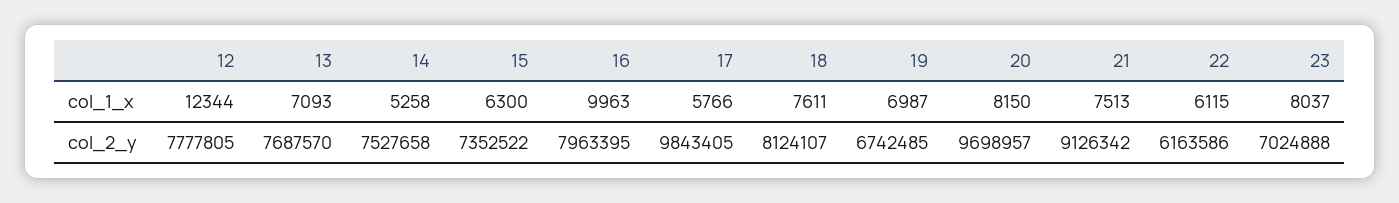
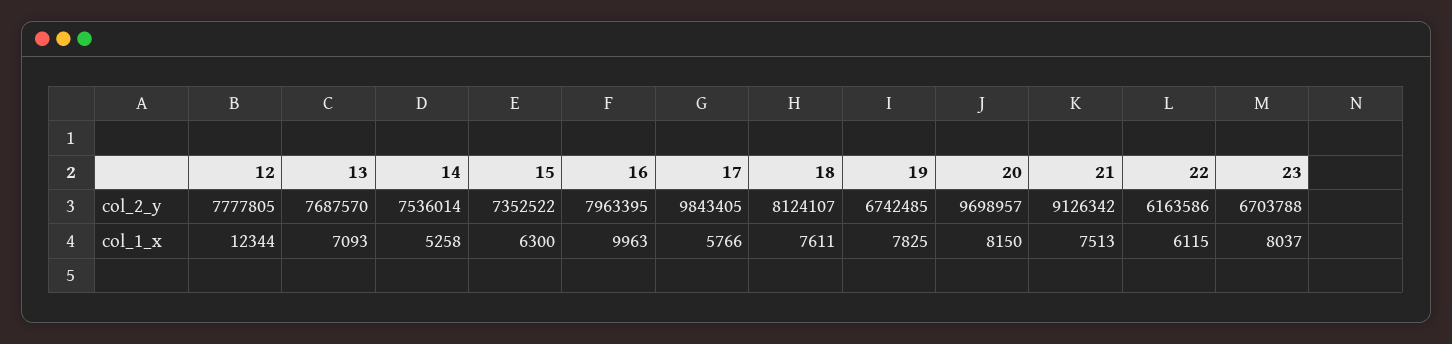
19, col_1_x: 6987 -> 7825
14, col_2_y: 7527658 -> 7536014
23, col_2_y: 7024888 -> 6703788

